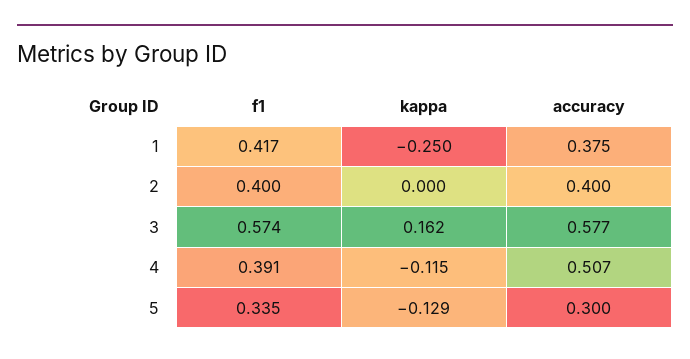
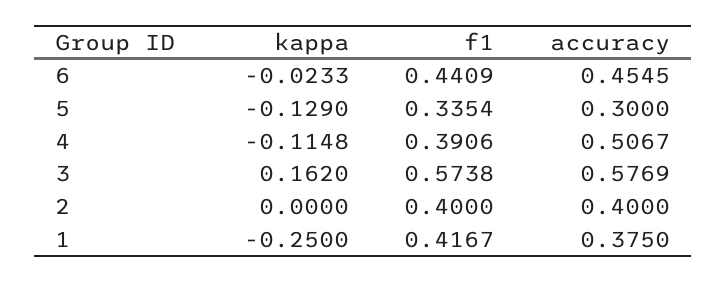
kappa, 6: none -> -0.0233
f1, 6: none -> 0.4409
accuracy, 6: none -> 0.4545

